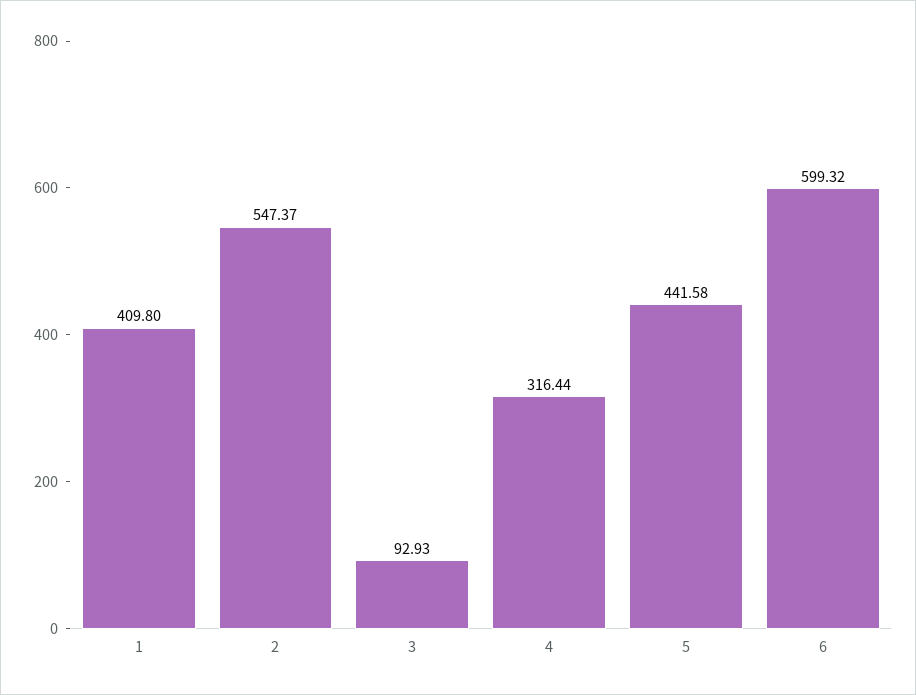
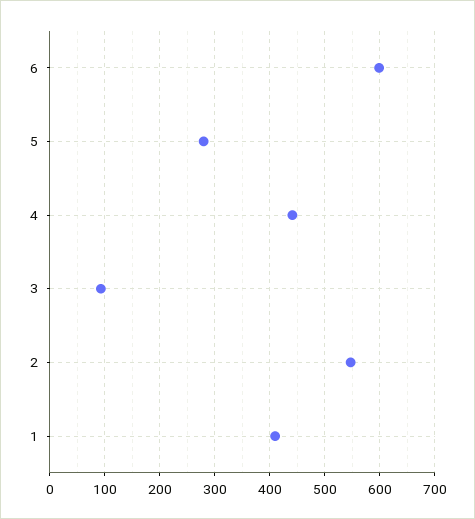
4: 316.44 -> 440
5: 441.58 -> 280

